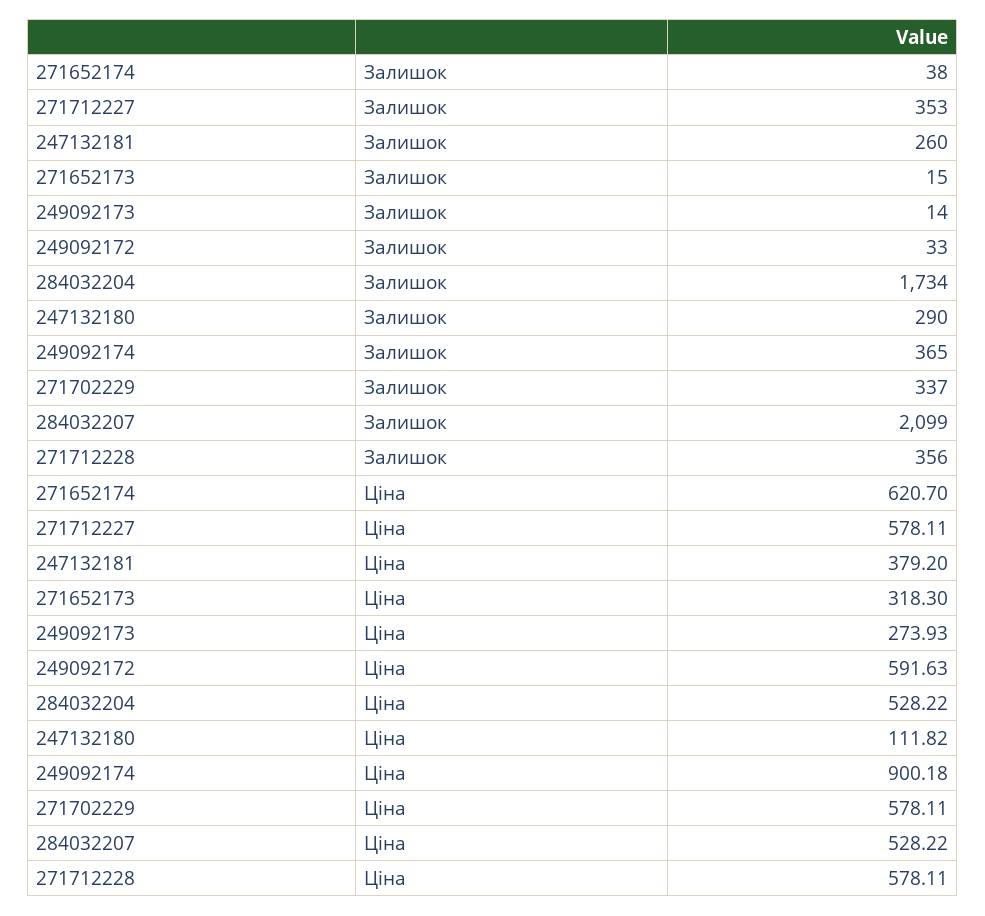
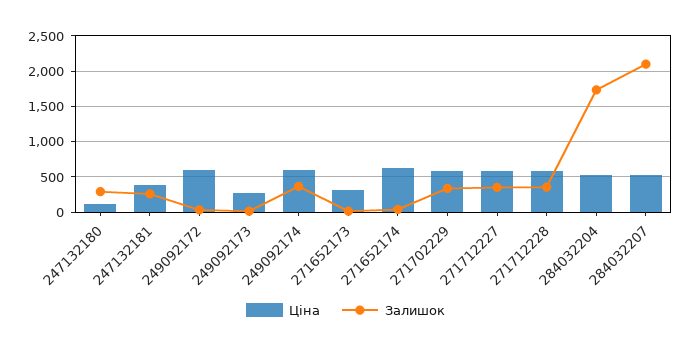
Ціна, 249092174: 900.18 -> 600

